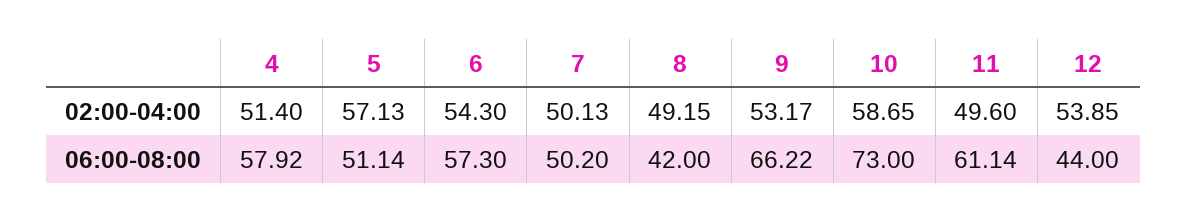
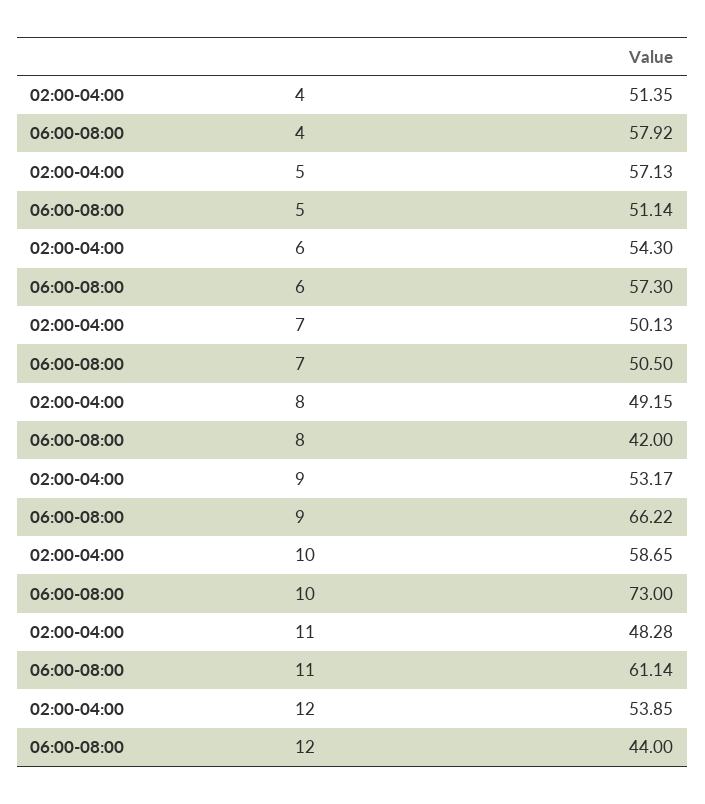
4, 02:00-04:00: 51.4 -> 51.35
11, 02:00-04:00: 49.6 -> 48.28
7, 06:00-08:00: 50.2 -> 50.5

